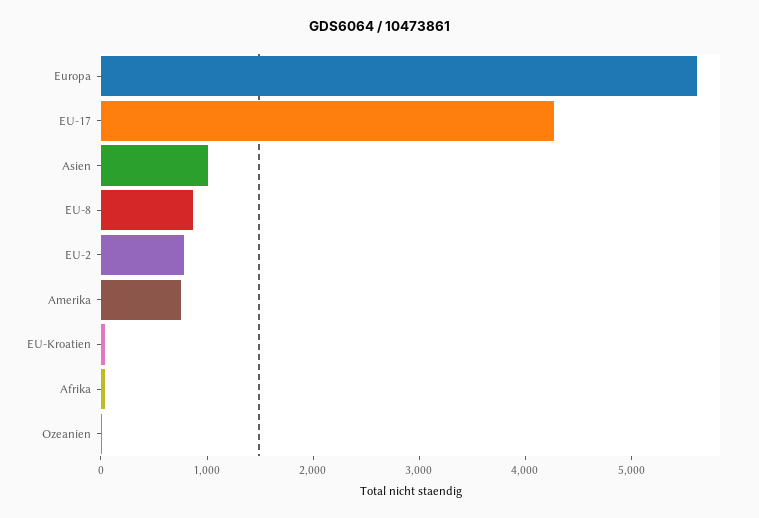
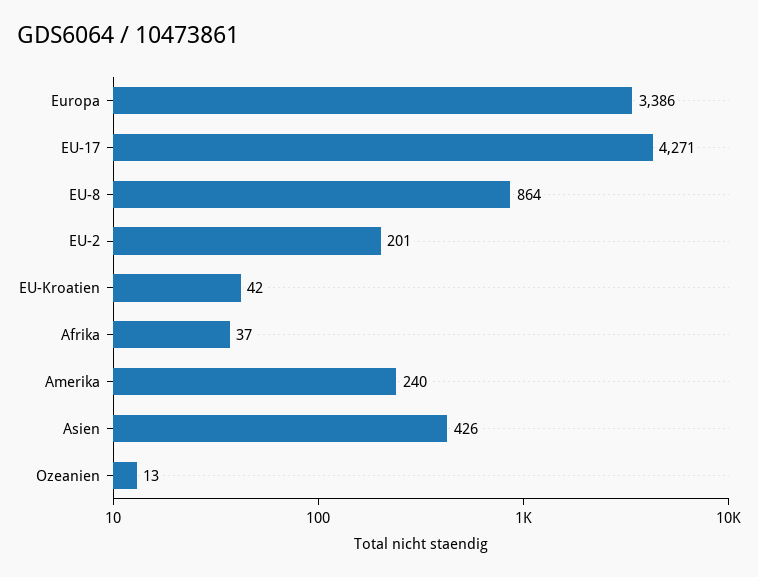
Europa: 5600 -> 3386
Asien: 1000 -> 426
EU-2: 800 -> 201
Amerika: 800 -> 240

